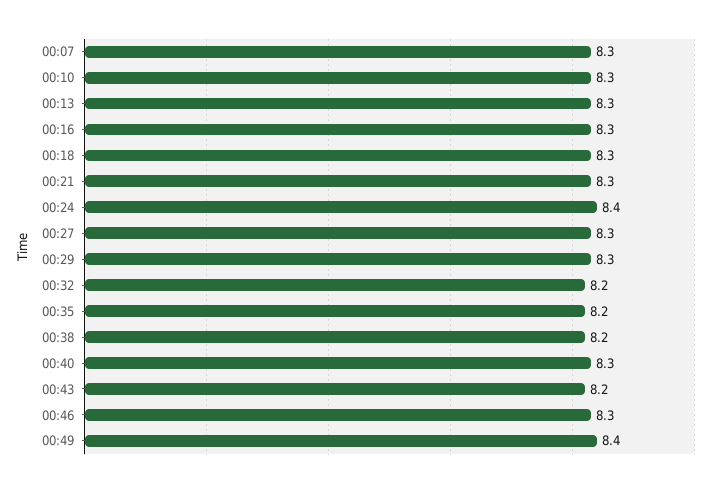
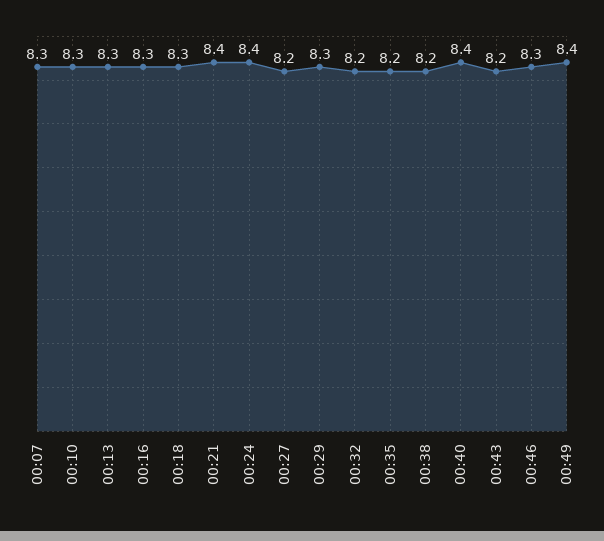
00:21: 8.3 -> 8.4
00:27: 8.3 -> 8.2
00:40: 8.3 -> 8.4

